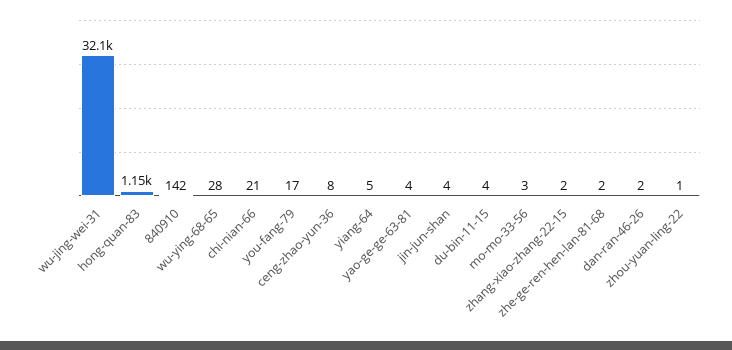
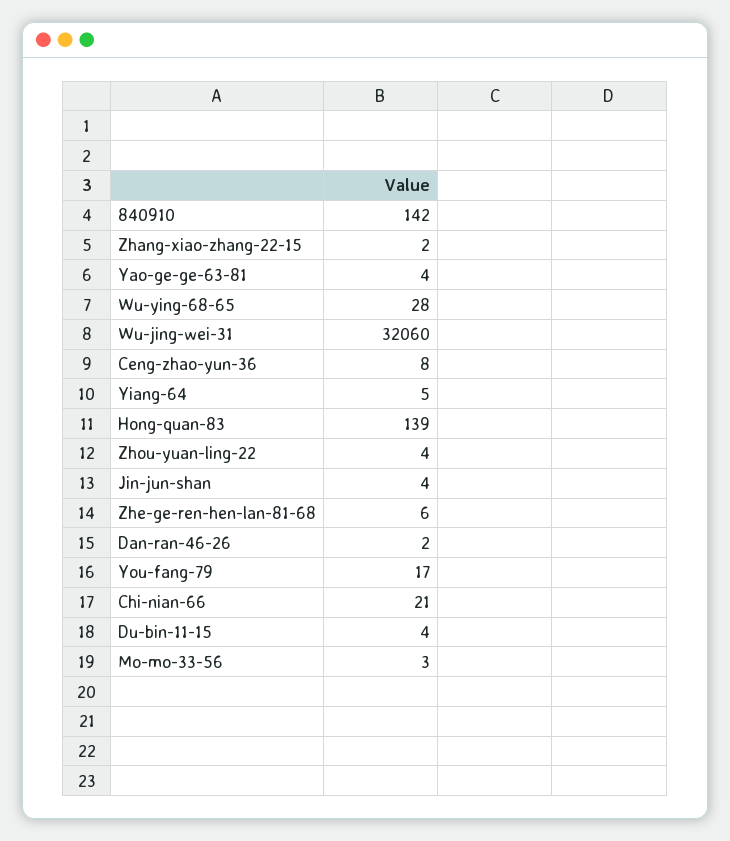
hong-quan-83: 1150 -> 139
zhe-ge-ren-hen-lan-81-68: 2 -> 6
zhou-yuan-ling-22: 1 -> 4

